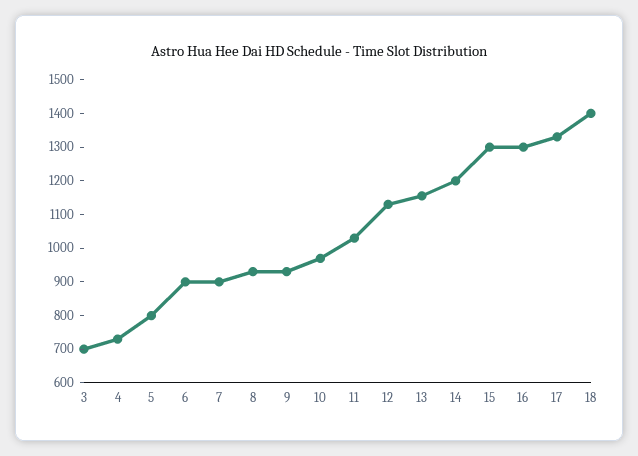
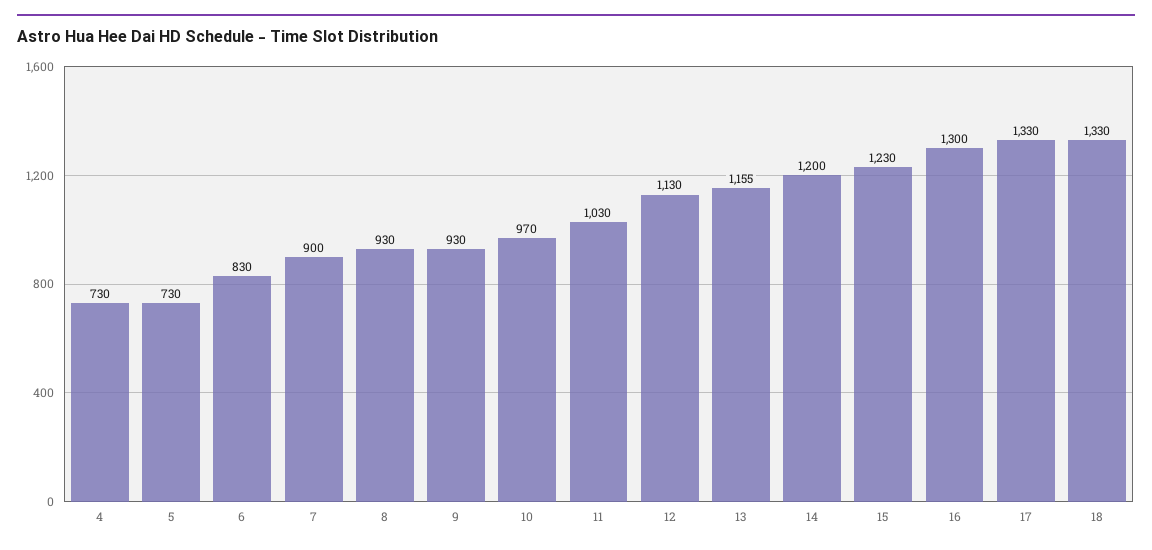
3: 700 -> none
5: 800 -> 730
6: 900 -> 830
15: 1300 -> 1230
18: 1400 -> 1330

